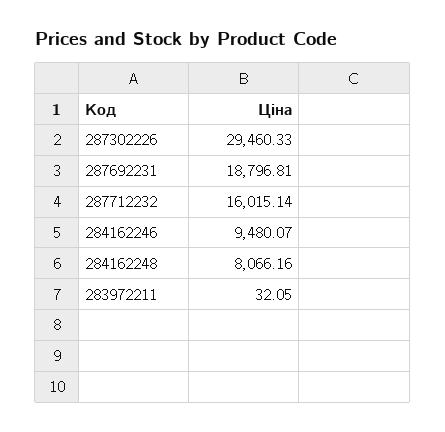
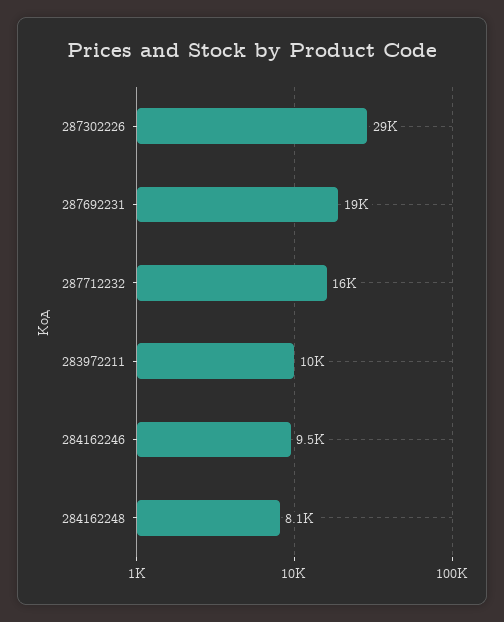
283972211: 32.05 -> 10000

